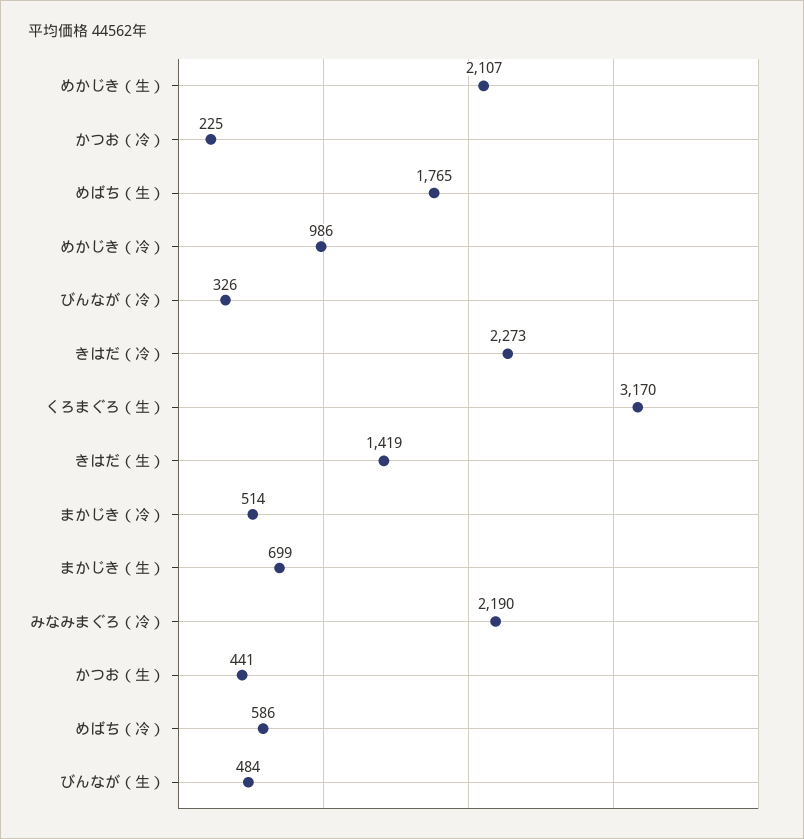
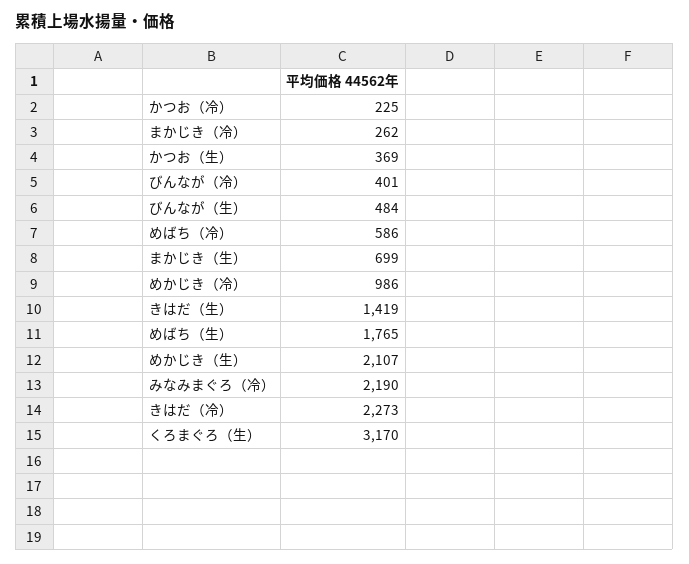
びんなが（冷）: 326 -> 401
まかじき（冷）: 514 -> 262
かつお（生）: 441 -> 369

